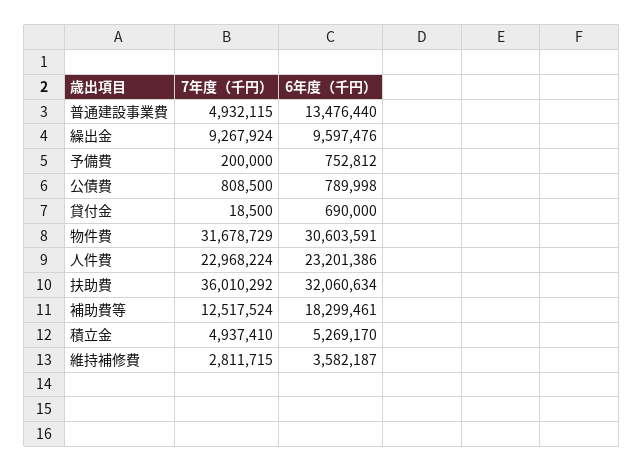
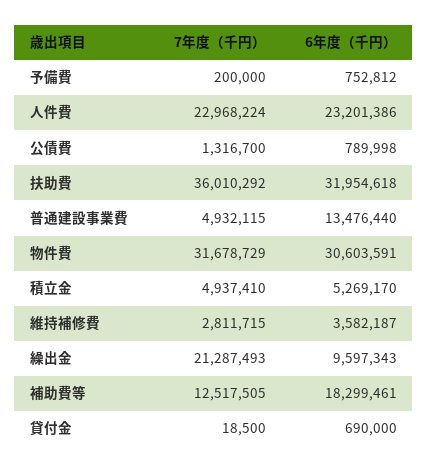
7年度（千円）, 繰出金: 9267924 -> 21287493
6年度（千円）, 繰出金: 9597476 -> 9597343
7年度（千円）, 公債費: 808500 -> 1316700
6年度（千円）, 扶助費: 32060634 -> 31954618
7年度（千円）, 補助費等: 12517524 -> 12517505

